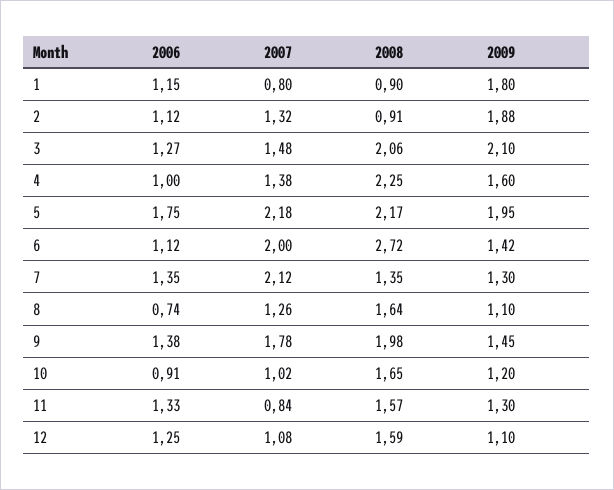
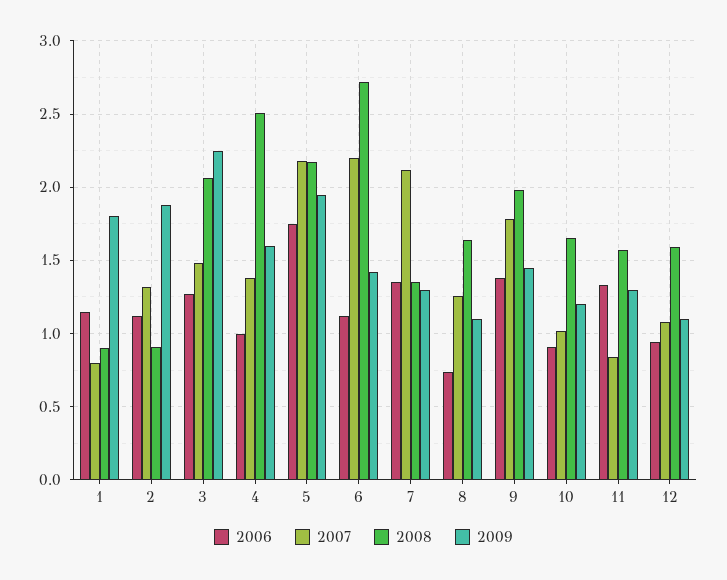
2009, 3: 2.1 -> 2.25
2008, 4: 2.25 -> 2.5
2007, 6: 2 -> 2.2
2006, 12: 1.25 -> 0.95

